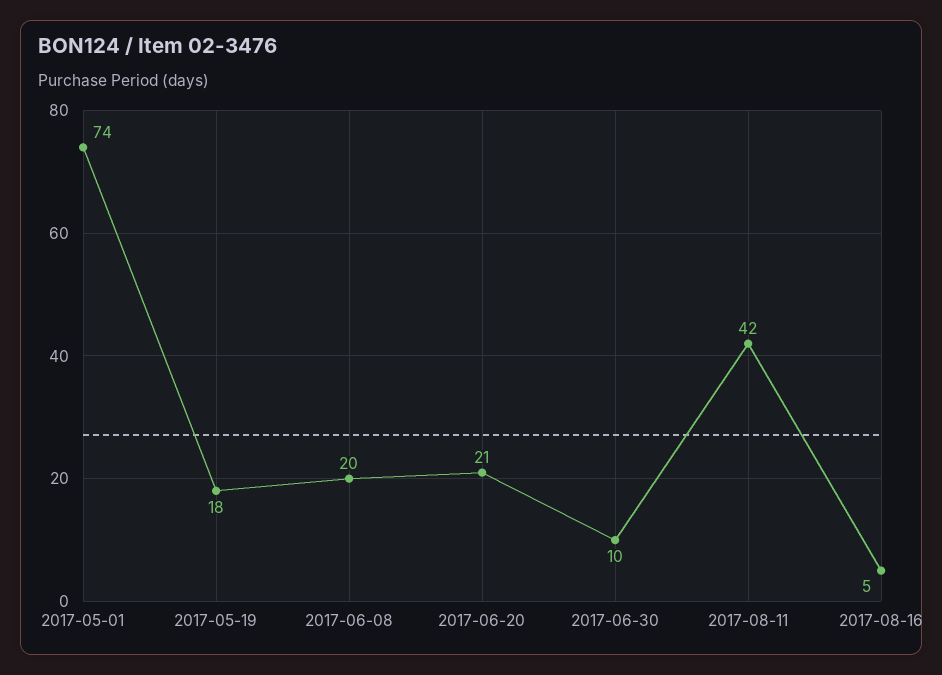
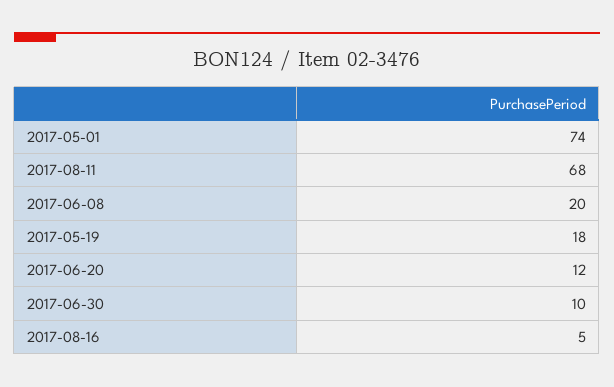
2017-06-20: 21 -> 12
2017-08-11: 42 -> 68

